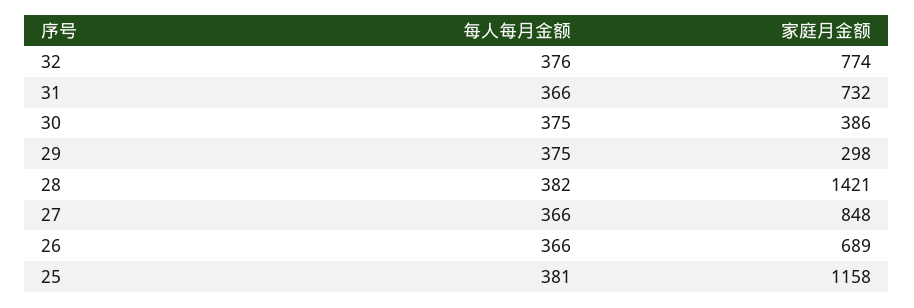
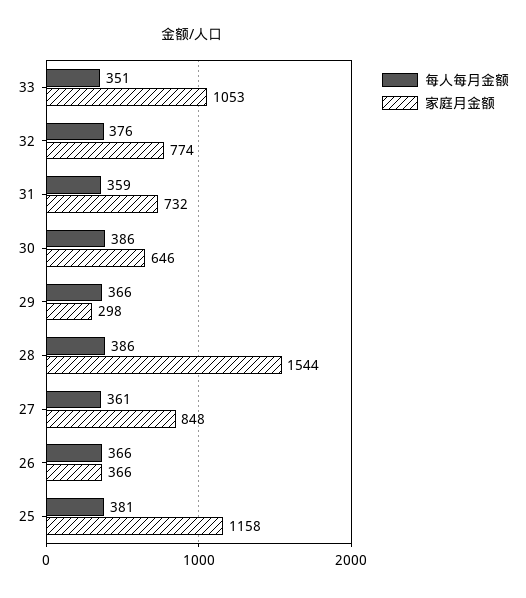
每人每月金额, 31: 366 -> 359
每人每月金额, 30: 375 -> 386
家庭月金额, 30: 386 -> 646
每人每月金额, 29: 375 -> 366
每人每月金额, 28: 382 -> 386
家庭月金额, 28: 1421 -> 1544
每人每月金额, 27: 366 -> 361
家庭月金额, 26: 689 -> 366
每人每月金额, 33: none -> 351
家庭月金额, 33: none -> 1053

